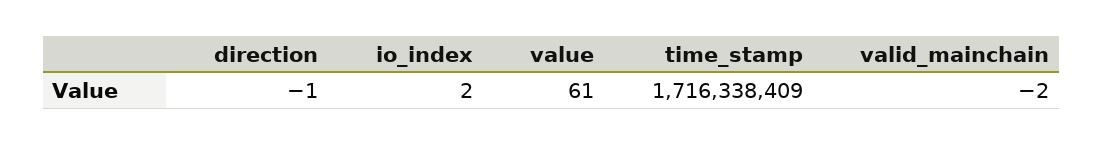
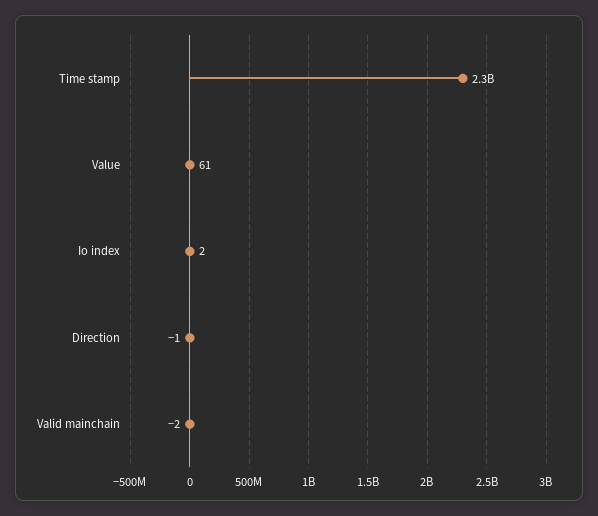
time_stamp: 1716338409 -> 2300000000

